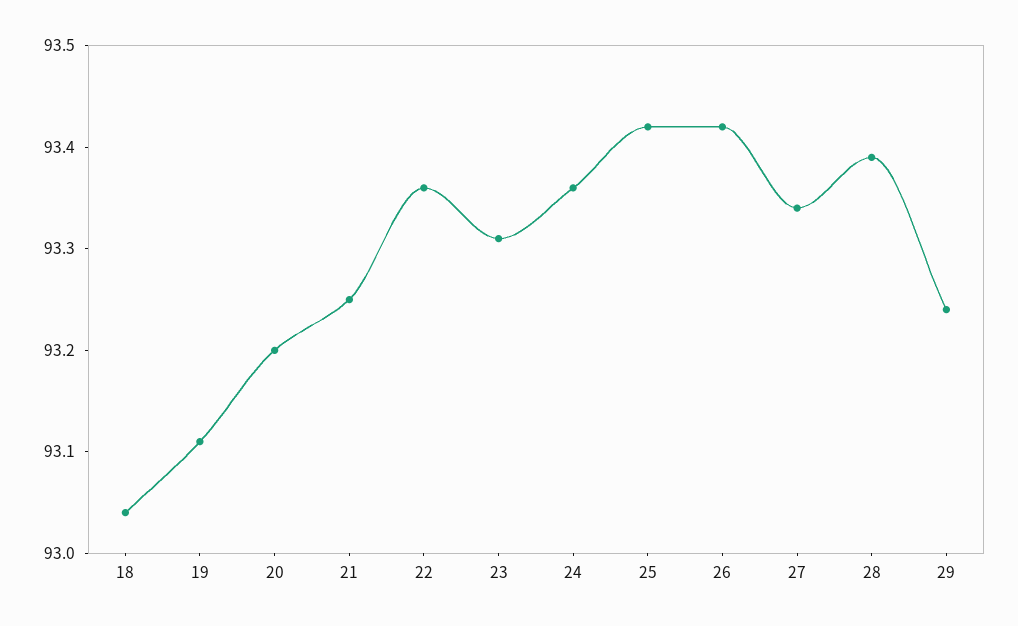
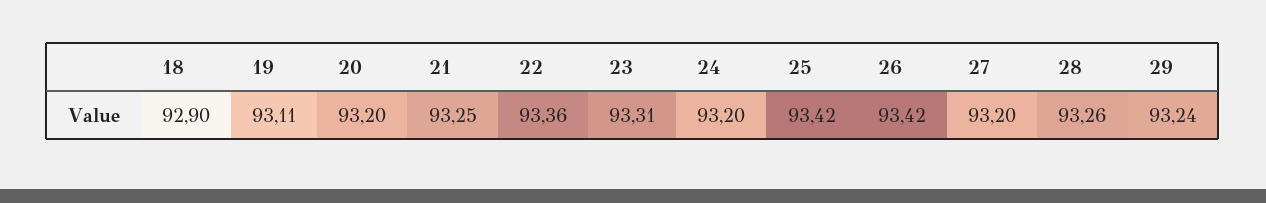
18: 93.04 -> 92.9
24: 93.36 -> 93.2
27: 93.34 -> 93.2
28: 93.39 -> 93.26

